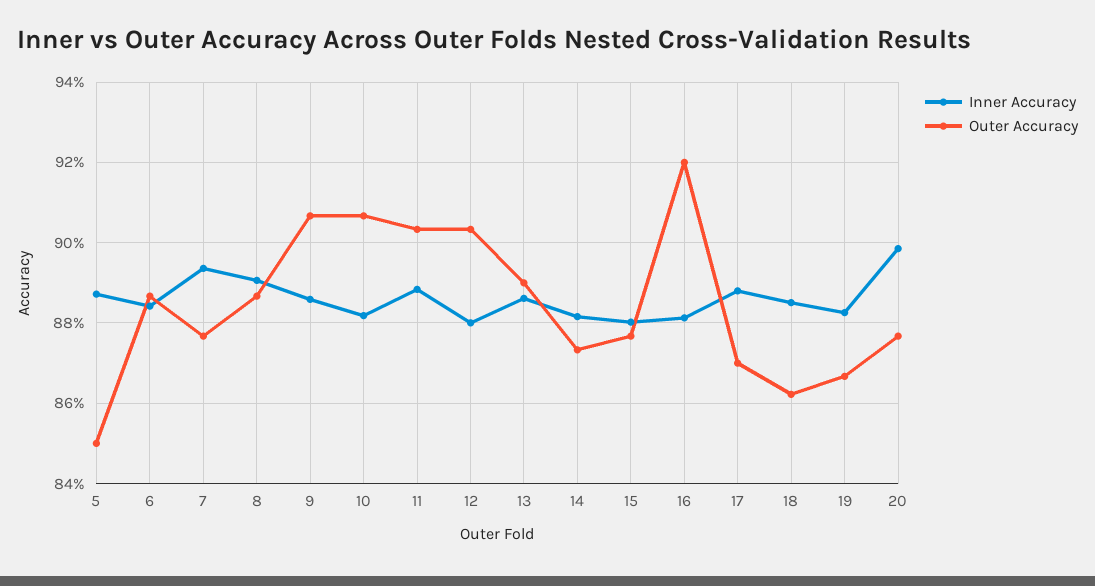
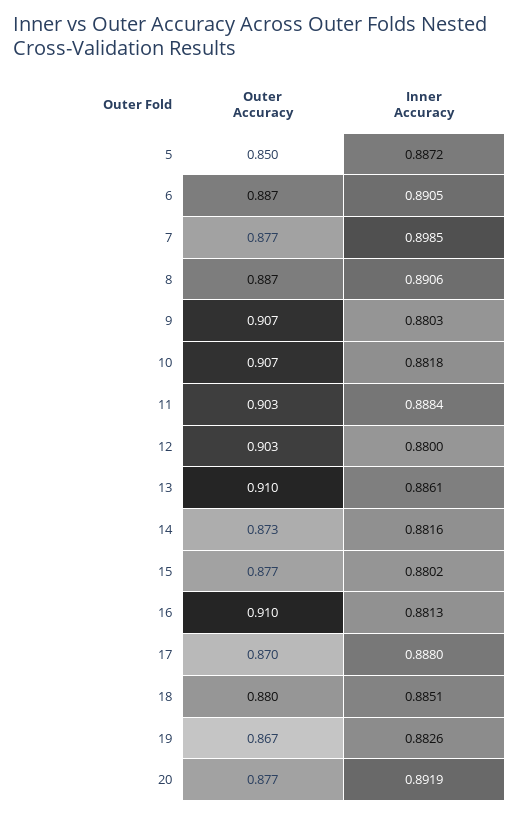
Inner Accuracy, 6: 0.884 -> 0.8905
Inner Accuracy, 7: 0.894 -> 0.8985
Inner Accuracy, 9: 0.886 -> 0.8803
Outer Accuracy, 13: 0.89 -> 0.91
Outer Accuracy, 16: 0.92 -> 0.91
Outer Accuracy, 18: 0.862 -> 0.88
Inner Accuracy, 20: 0.898 -> 0.8919

